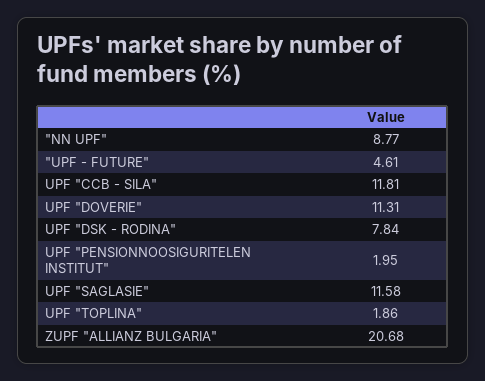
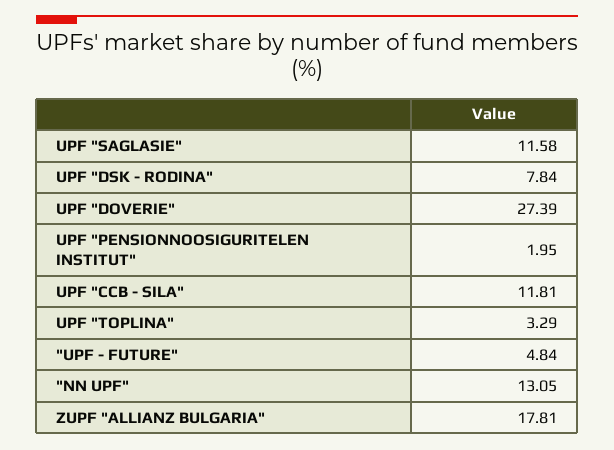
"NN UPF": 8.77 -> 13.05
"UPF - FUTURE": 4.61 -> 4.84
UPF "DOVERIE": 11.31 -> 27.39
UPF "TOPLINA": 1.86 -> 3.29
ZUPF "ALLIANZ BULGARIA": 20.68 -> 17.81

